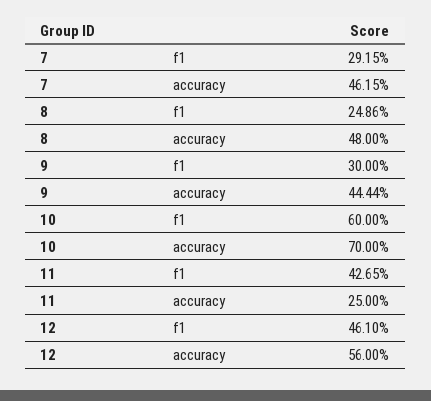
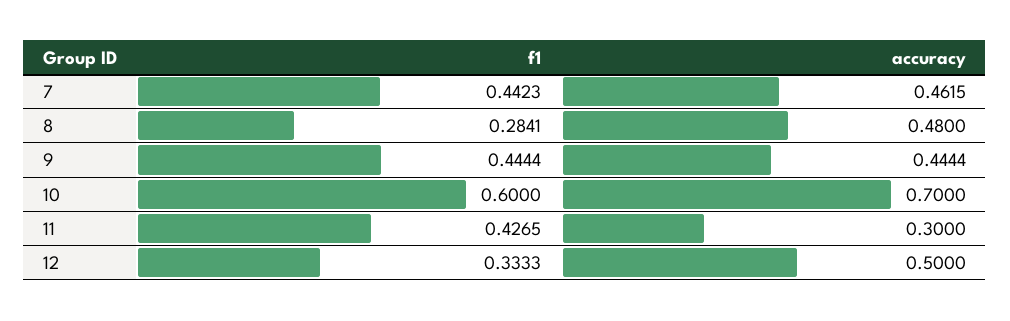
7, f1: 0.2915 -> 0.4423
8, f1: 0.2486 -> 0.2841
9, f1: 0.3 -> 0.4444
11, accuracy: 0.25 -> 0.3
12, f1: 0.461 -> 0.3333
12, accuracy: 0.56 -> 0.5

